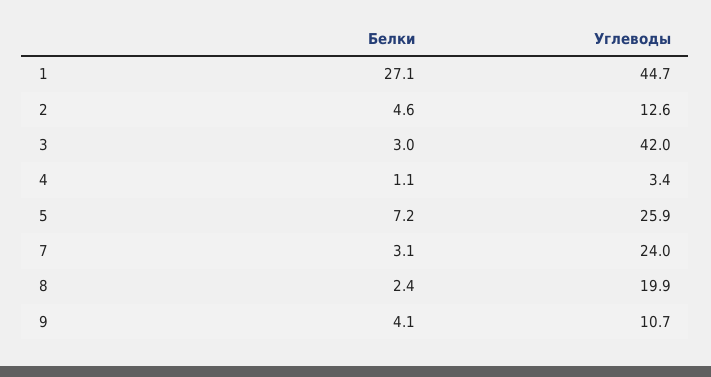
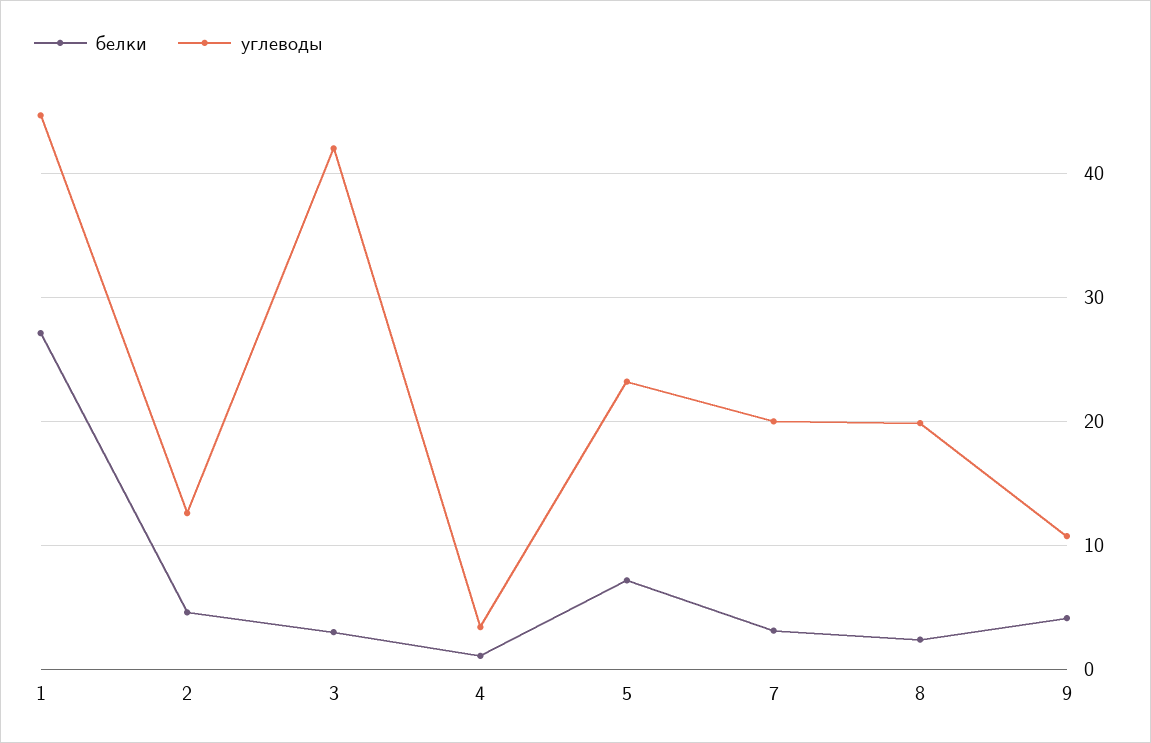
Углеводы, 5: 25.9 -> 23
Углеводы, 7: 24 -> 20

